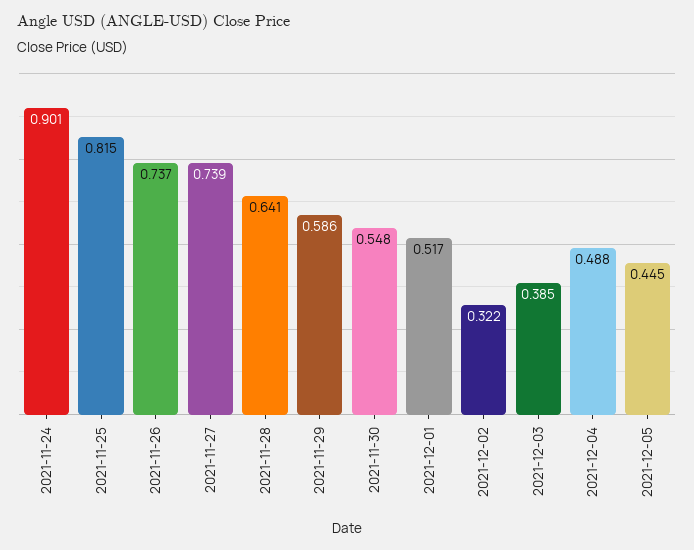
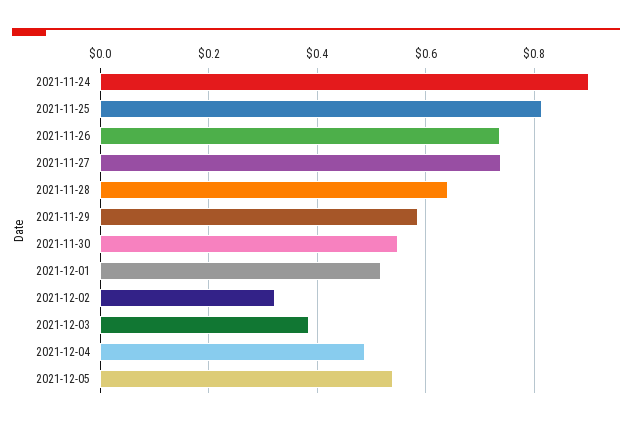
2021-12-05: 0.445 -> 0.54

